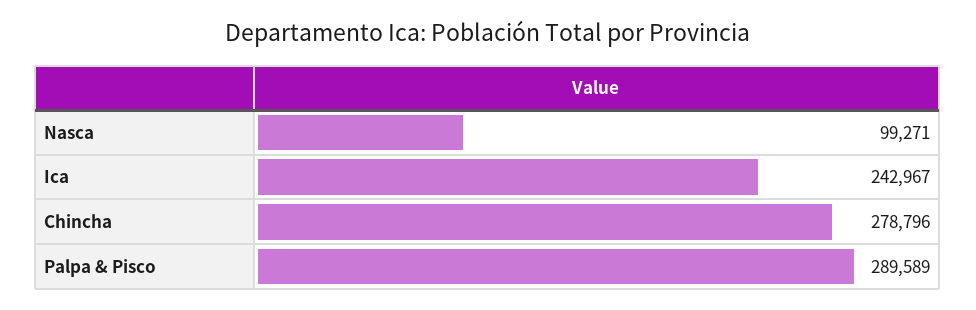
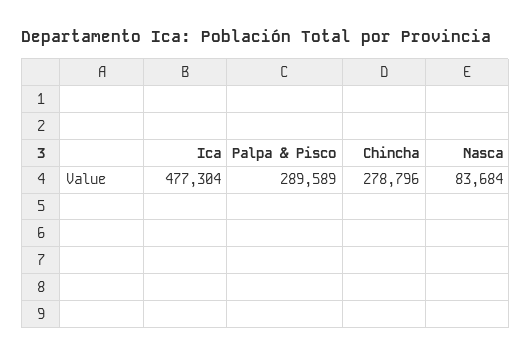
Nasca: 99271 -> 83684
Ica: 242967 -> 477304

